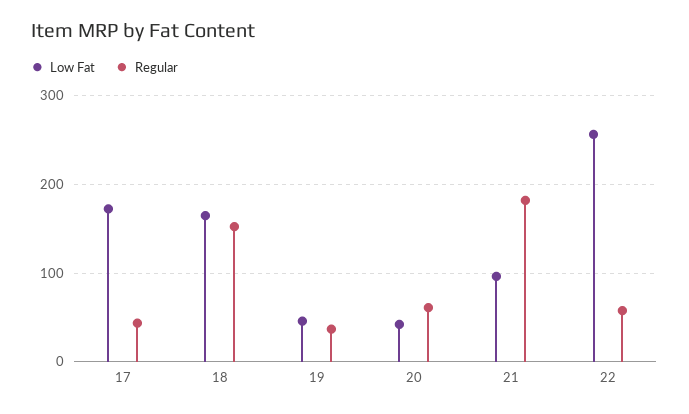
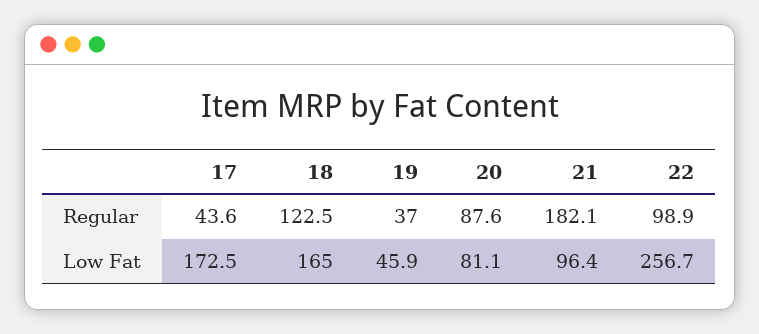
Regular, 18: 150 -> 122.5
Low Fat, 20: 40 -> 81.1
Regular, 20: 60 -> 87.6
Regular, 22: 60 -> 98.9

